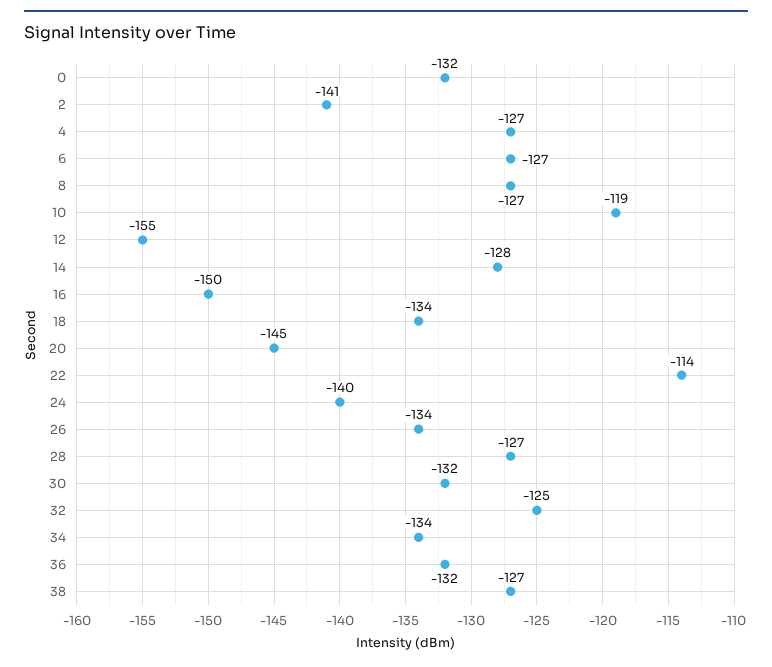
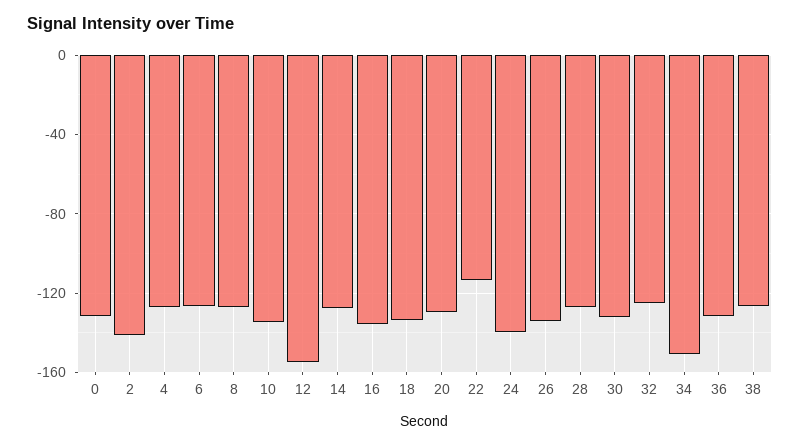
10: -119 -> -135
16: -150 -> -135
20: -145 -> -130
34: -134 -> -150

